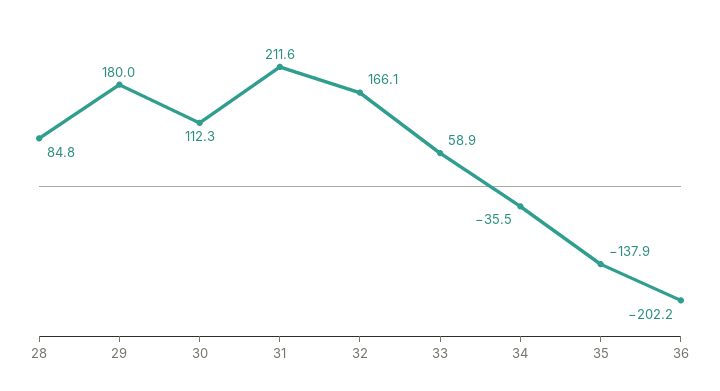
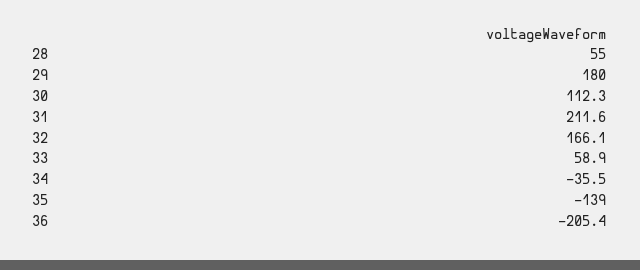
28: 84.8 -> 55
35: -137.9 -> -139
36: -202.2 -> -205.4

